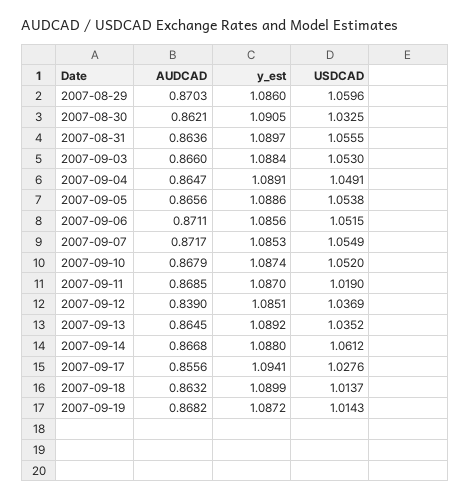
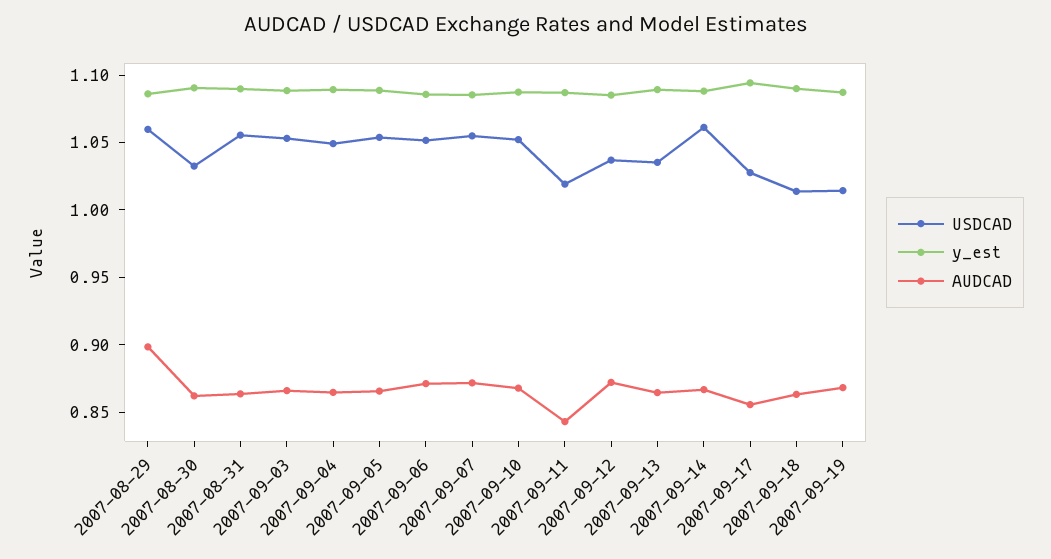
AUDCAD, 2007-08-29: 0.8703 -> 0.9
AUDCAD, 2007-09-11: 0.8685 -> 0.84
AUDCAD, 2007-09-12: 0.839 -> 0.87

